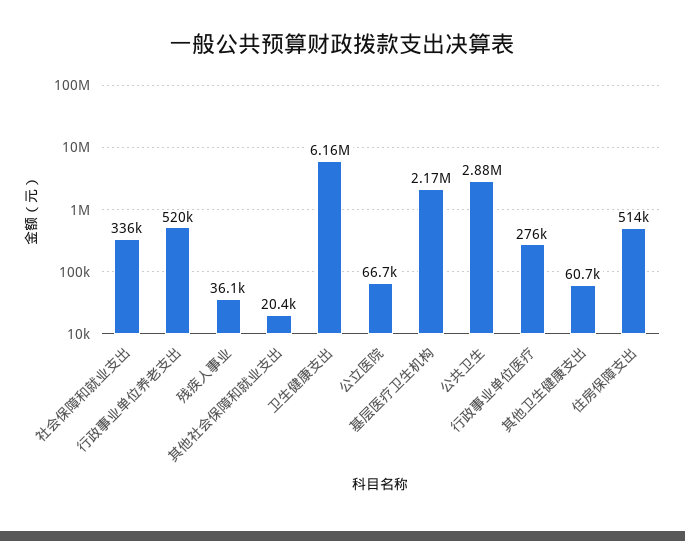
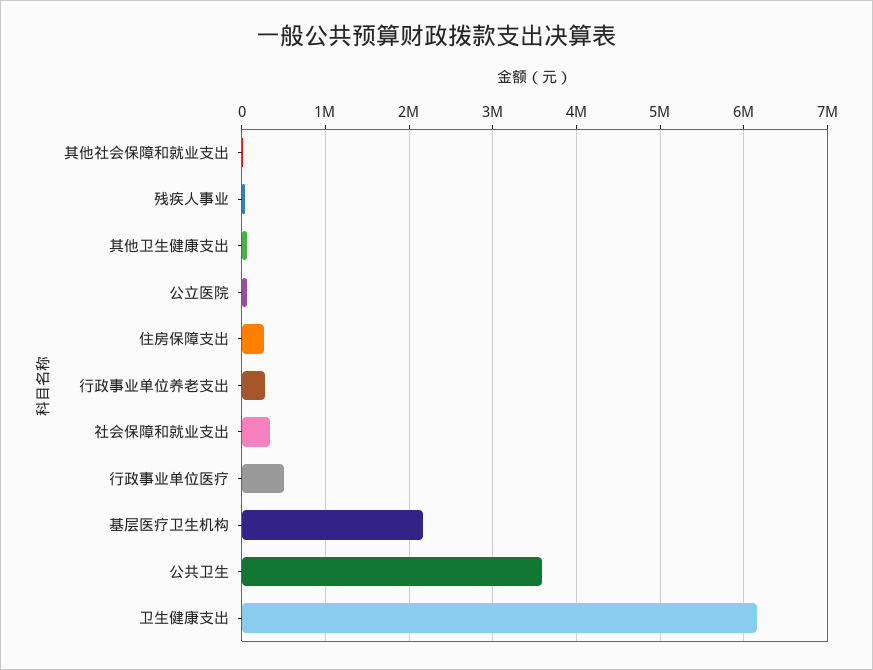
行政事业单位养老支出: 520000 -> 300000
公共卫生: 2880000 -> 3600000
行政事业单位医疗: 276000 -> 500000
住房保障支出: 514000 -> 300000

